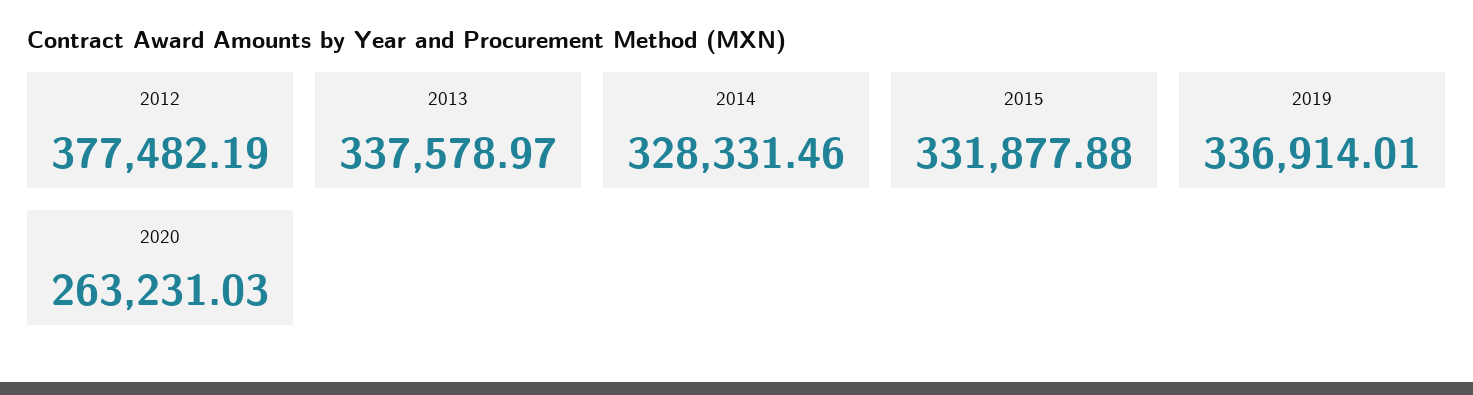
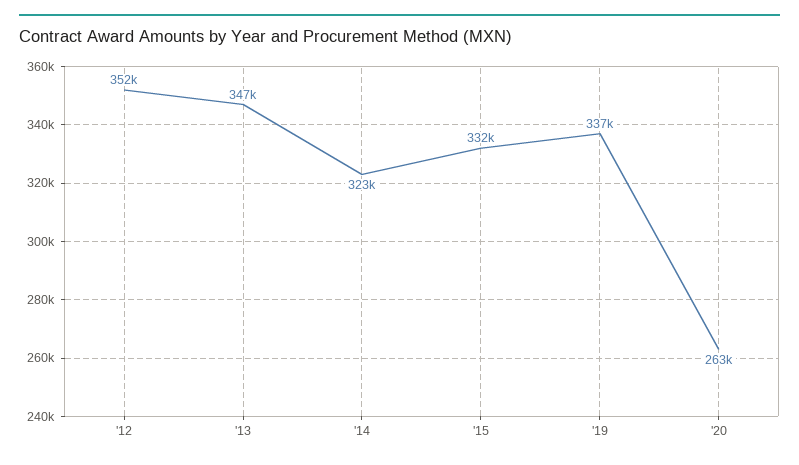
2012: 377482.19 -> 352000
2013: 337578.97 -> 347000
2014: 328331.46 -> 323000

